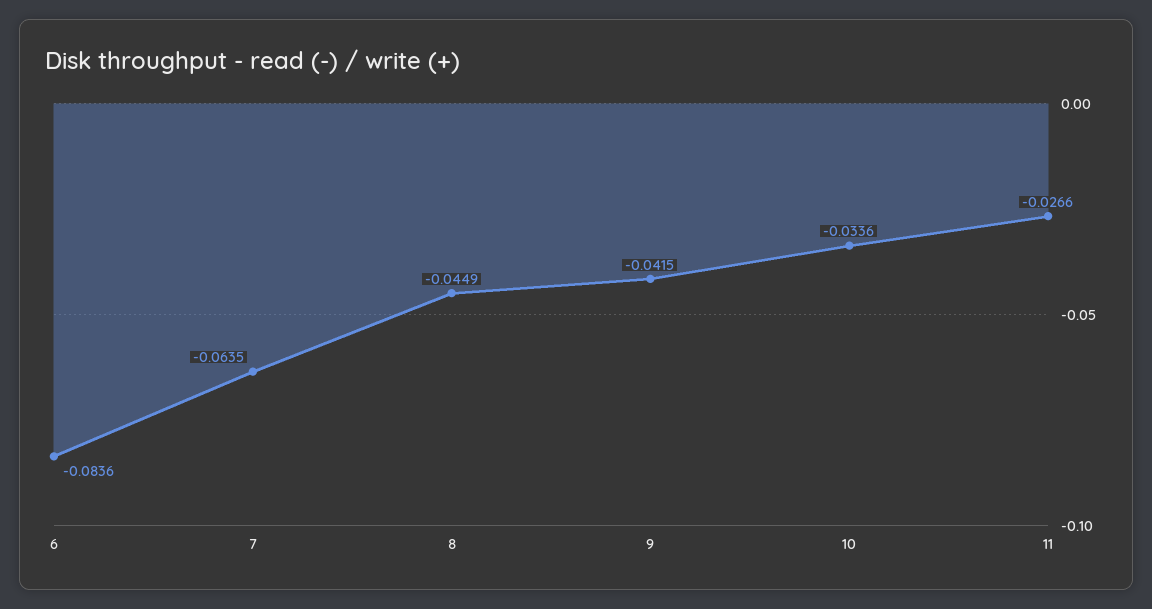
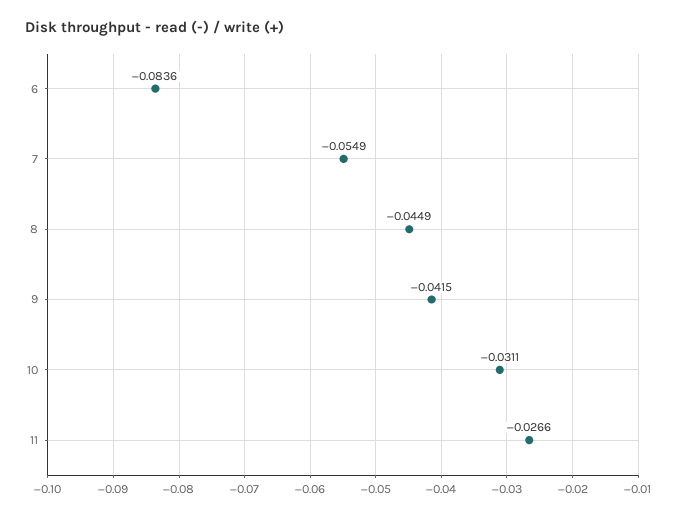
7: -0.0635 -> -0.0549
10: -0.0336 -> -0.0311

